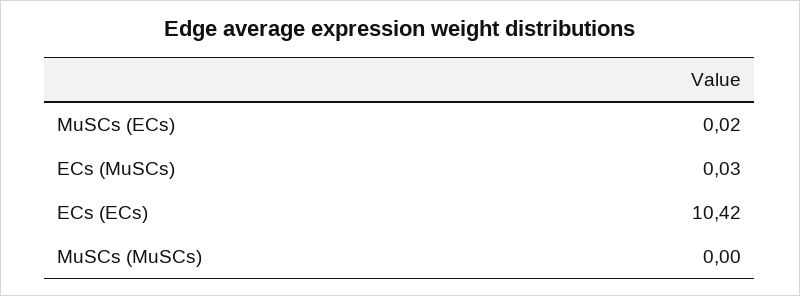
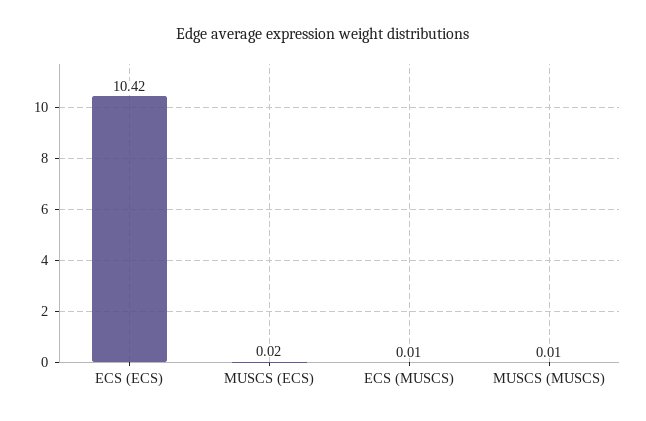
ECs (MuSCs): 0.03 -> 0.01
MuSCs (MuSCs): 0 -> 0.01

